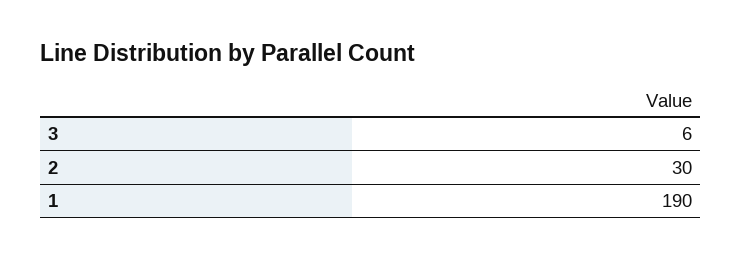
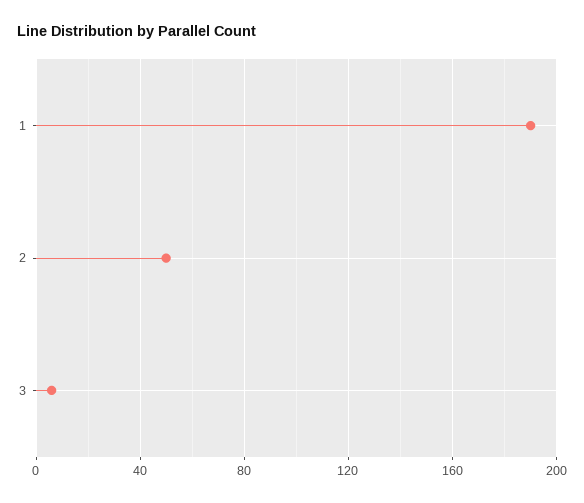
2: 30 -> 50

